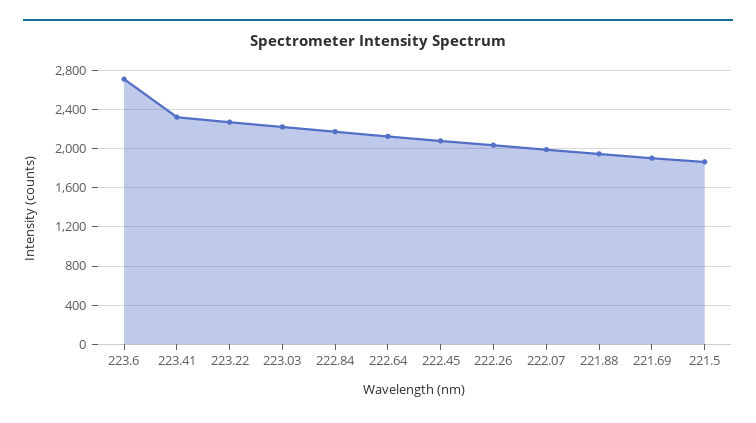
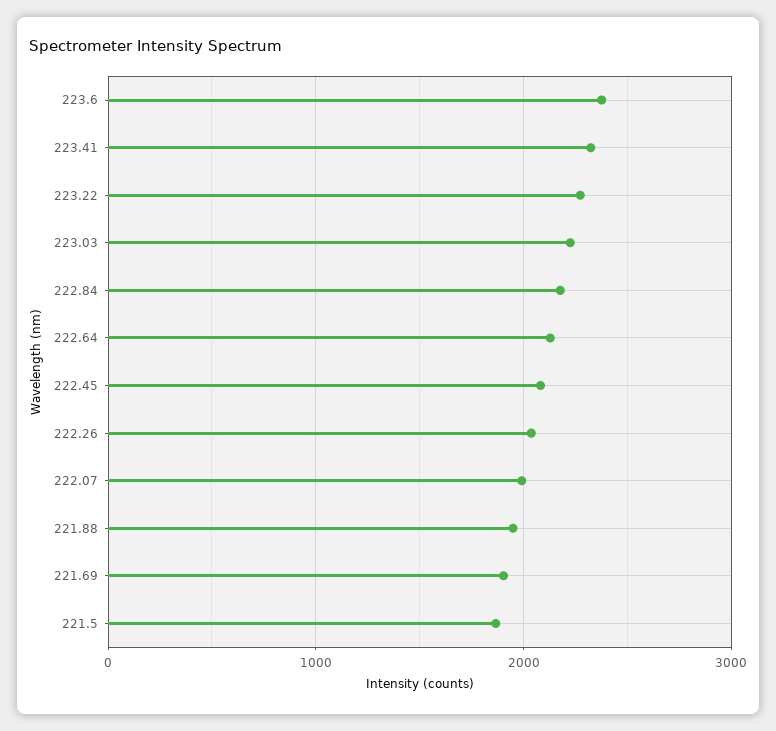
223.6: 2700 -> 2400

